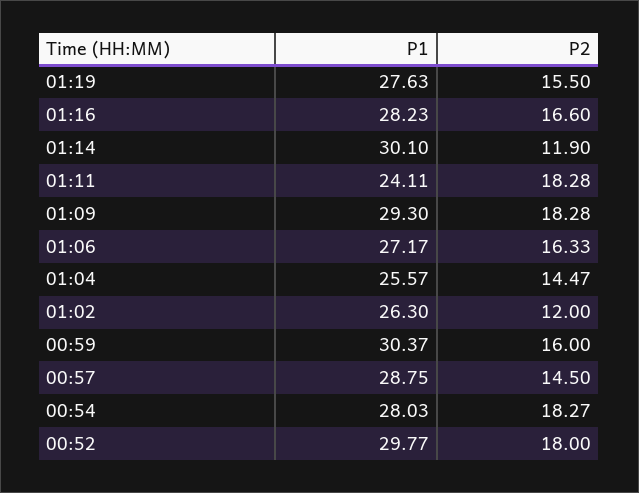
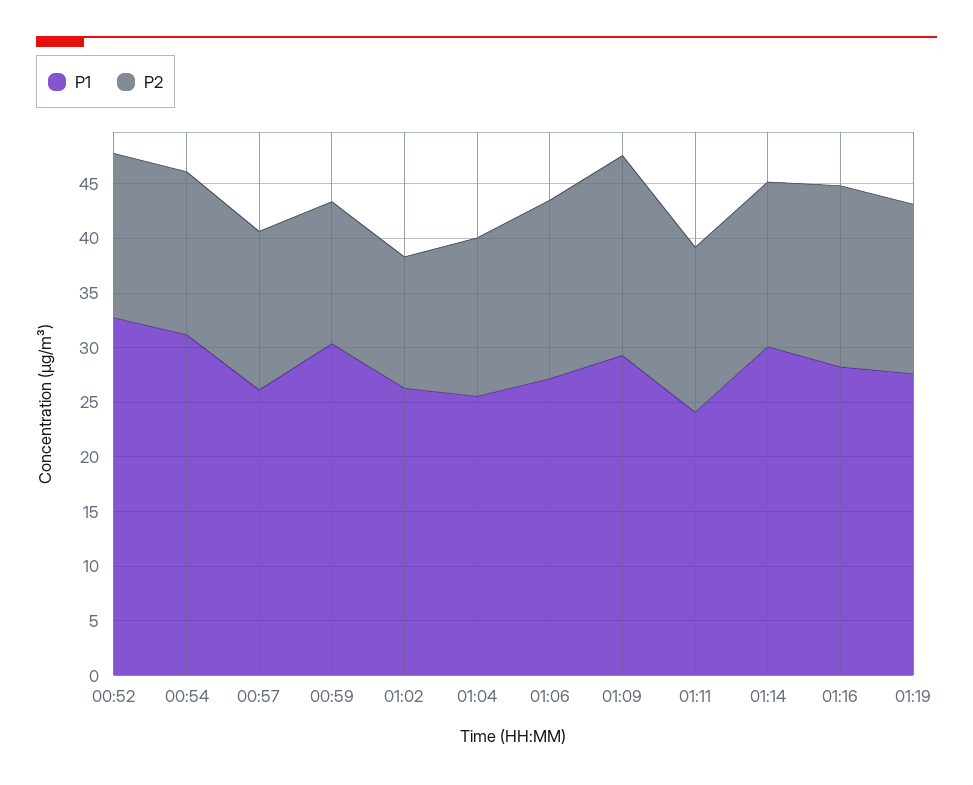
P2, 01:14: 11.9 -> 15
P2, 01:11: 18.28 -> 15
P2, 00:59: 16 -> 13
P1, 00:57: 28.75 -> 26
P1, 00:54: 28.03 -> 31
P2, 00:54: 18.27 -> 15
P1, 00:52: 29.77 -> 33
P2, 00:52: 18 -> 15

